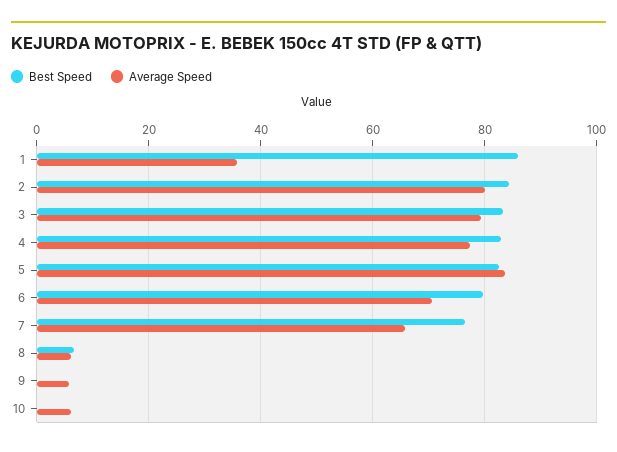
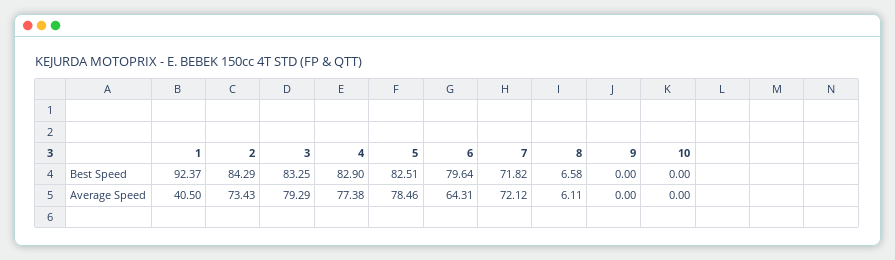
Best Speed, 1: 86 -> 92.37
Average Speed, 1: 36 -> 40.5
Average Speed, 2: 80 -> 73.43
Average Speed, 5: 84 -> 78.46
Average Speed, 6: 70 -> 64.31
Best Speed, 7: 76 -> 71.82
Average Speed, 7: 66 -> 72.12
Average Speed, 9: 6 -> 0
Average Speed, 10: 6 -> 0

